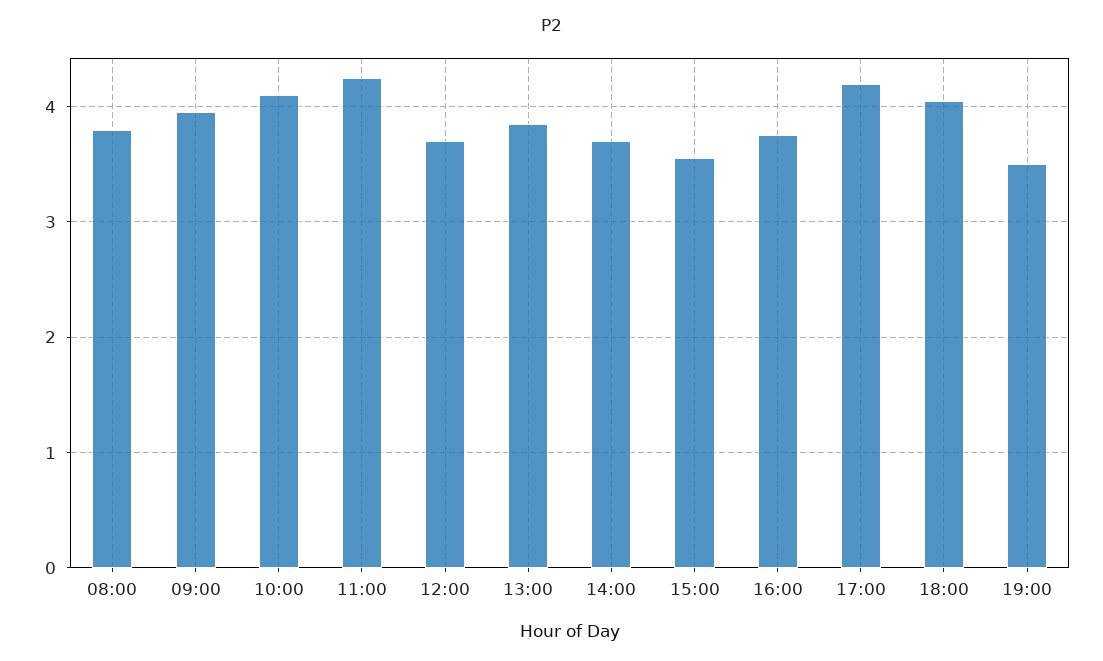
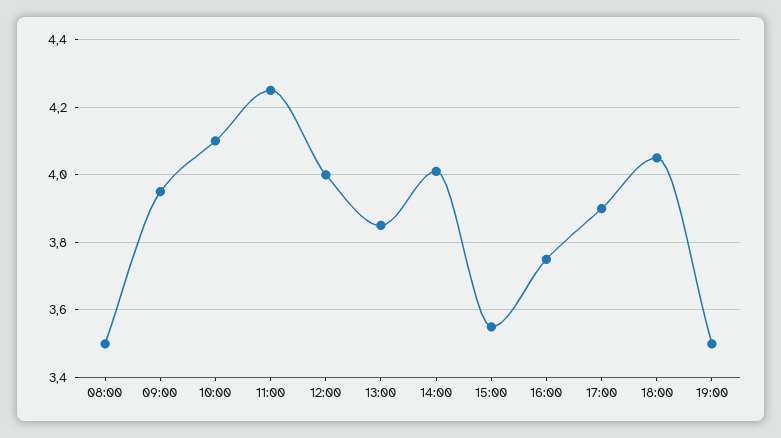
08:00: 3.8 -> 3.5
12:00: 3.7 -> 4
14:00: 3.7 -> 4
17:00: 4.2 -> 3.9

